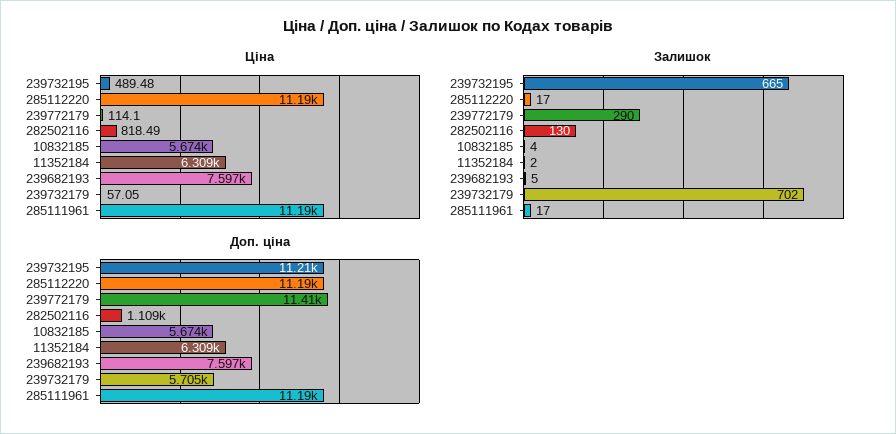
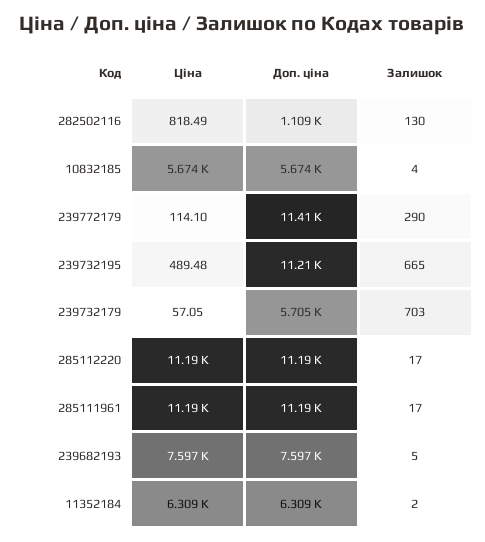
Залишок, 239732179: 702 -> 703

